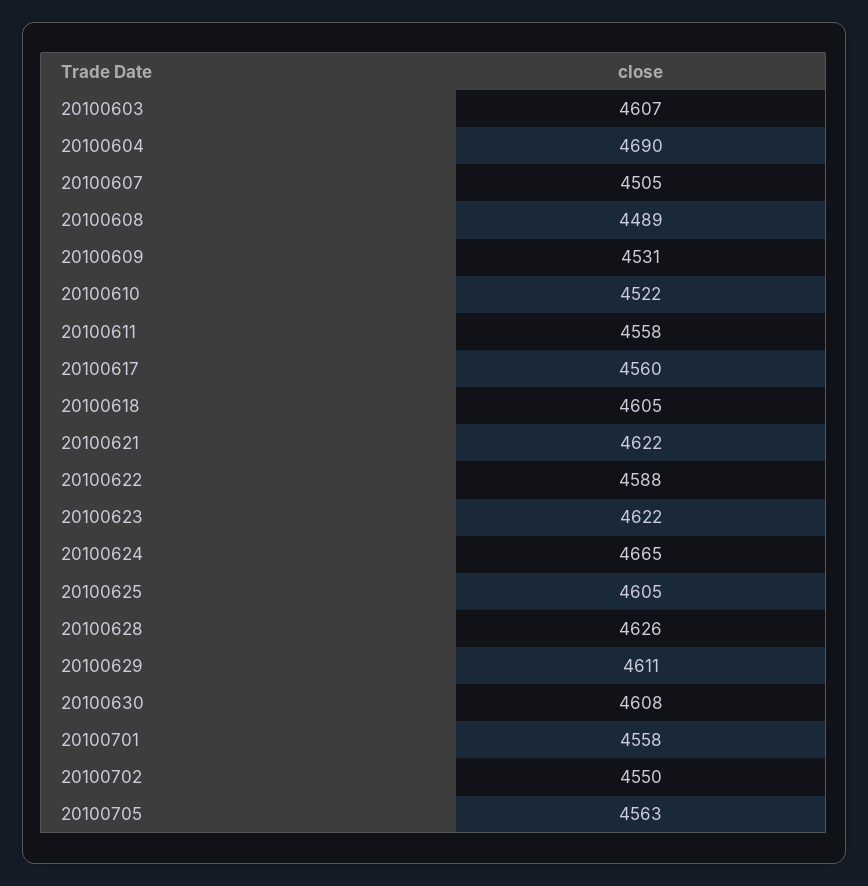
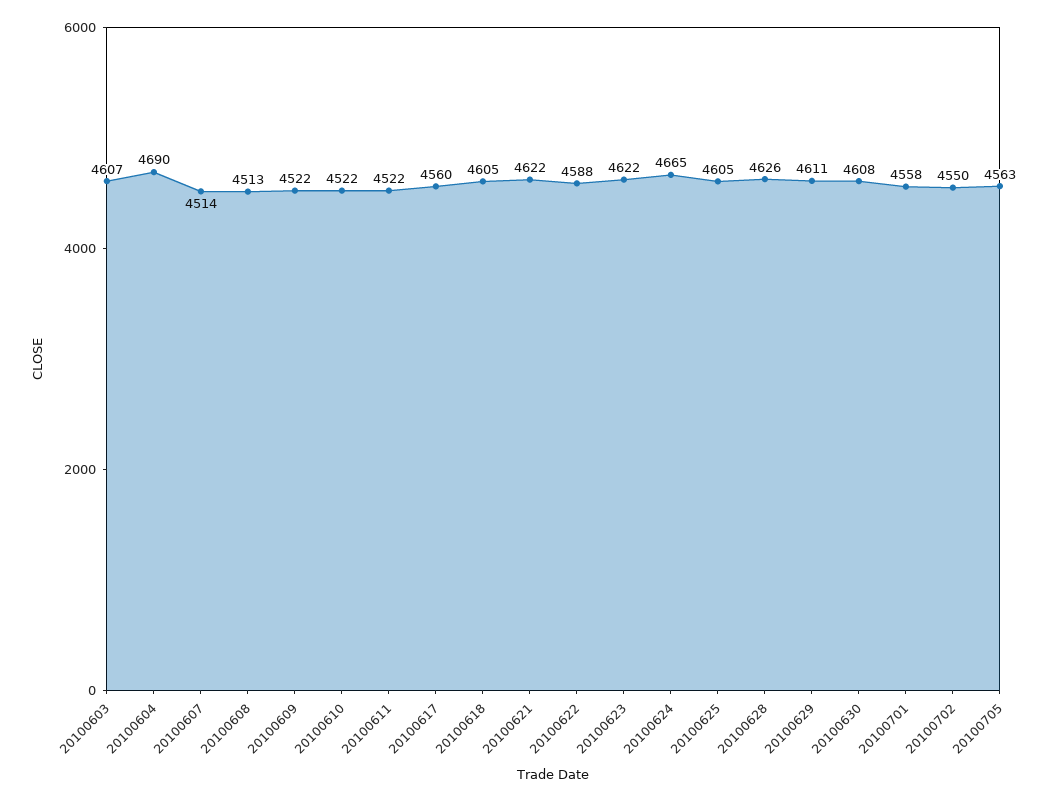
20100607: 4505 -> 4514
20100608: 4489 -> 4513
20100609: 4531 -> 4522
20100611: 4558 -> 4522

